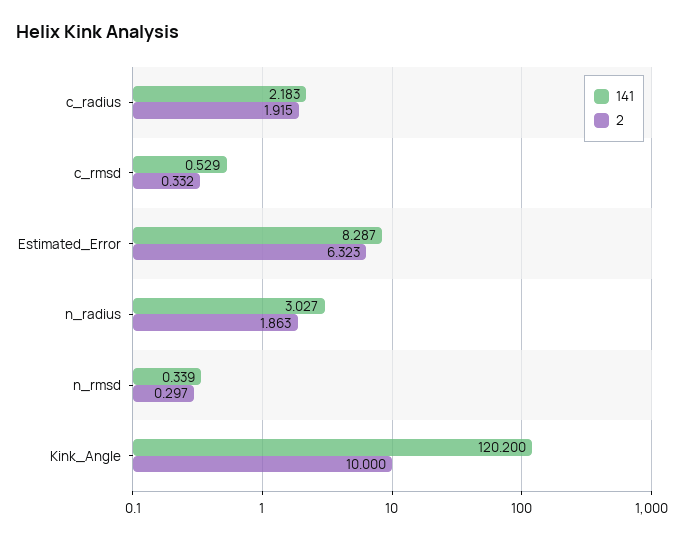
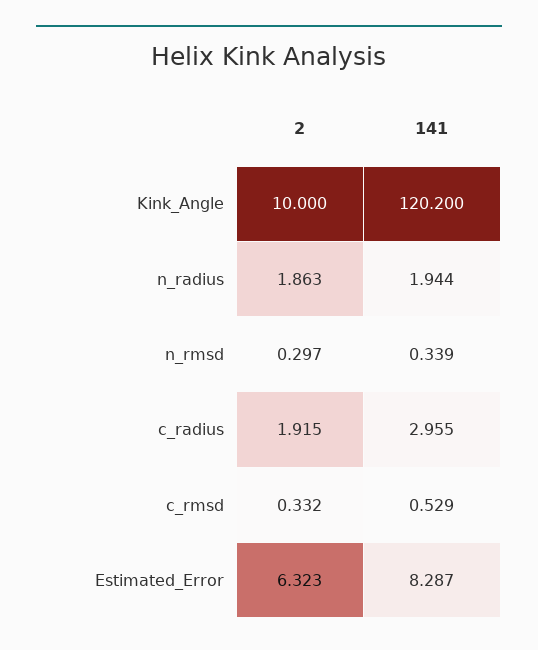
141, c_radius: 2.183 -> 2.955
141, n_radius: 3.027 -> 1.944

